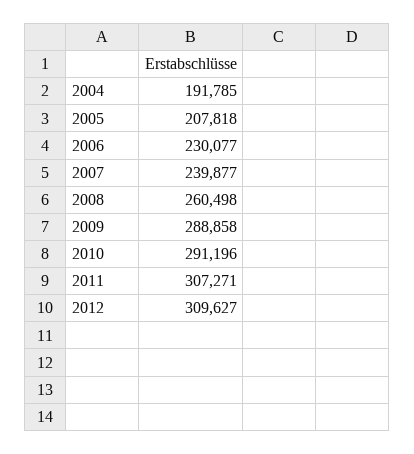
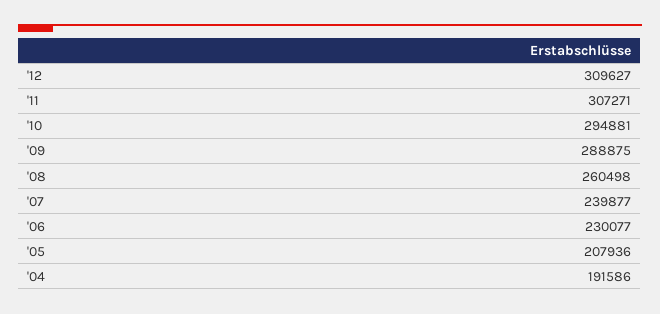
2004: 191785 -> 191586
2005: 207818 -> 207936
2009: 288858 -> 288875
2010: 291196 -> 294881

